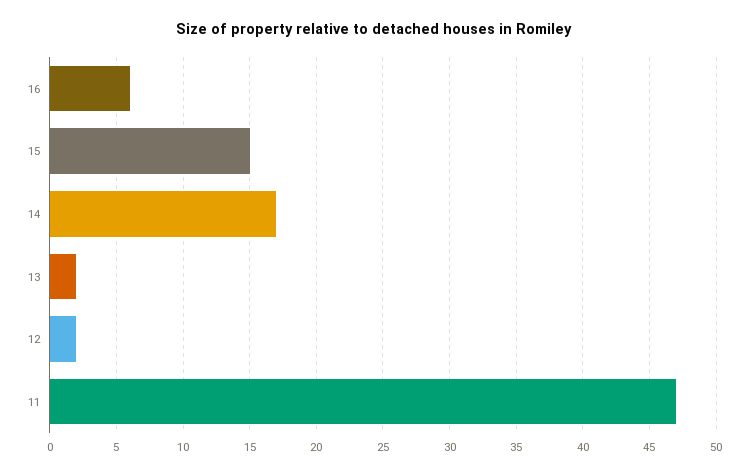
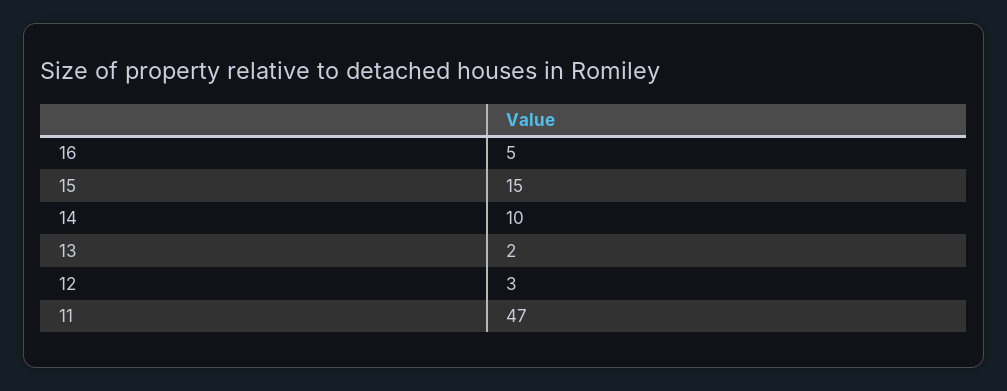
16: 6 -> 5
14: 17 -> 10
12: 2 -> 3

